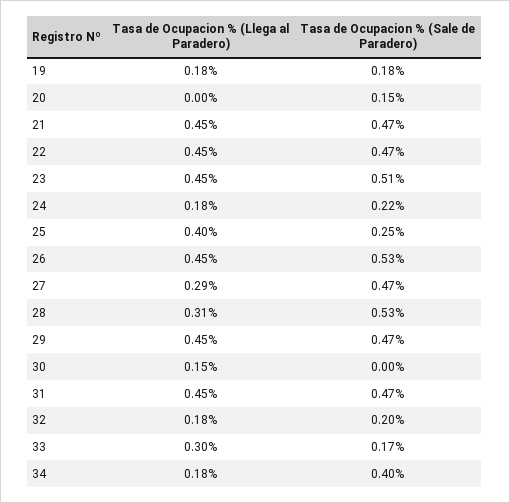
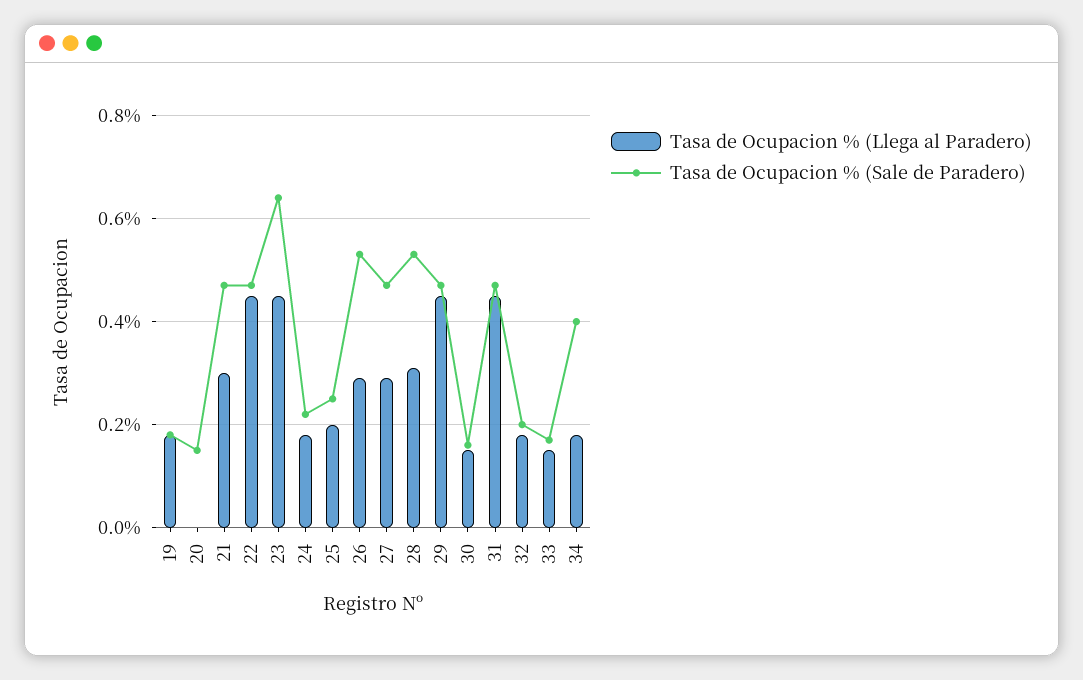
Tasa de Ocupacion % (Llega al Paradero), 21: 0.45 -> 0.3
Tasa de Ocupacion % (Sale de Paradero), 23: 0.51 -> 0.65
Tasa de Ocupacion % (Llega al Paradero), 25: 0.4 -> 0.2
Tasa de Ocupacion % (Llega al Paradero), 26: 0.45 -> 0.3
Tasa de Ocupacion % (Sale de Paradero), 30: 0 -> 0.15
Tasa de Ocupacion % (Llega al Paradero), 33: 0.3 -> 0.15

